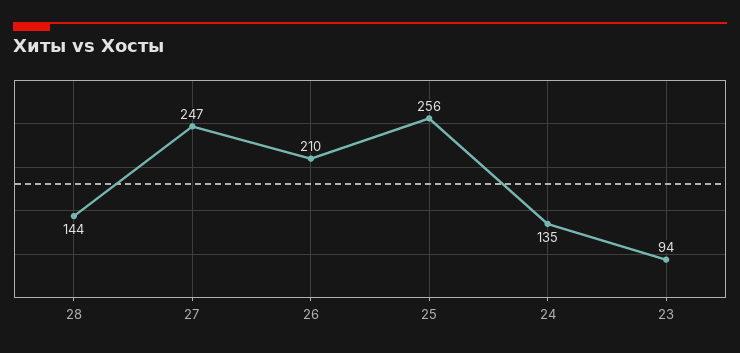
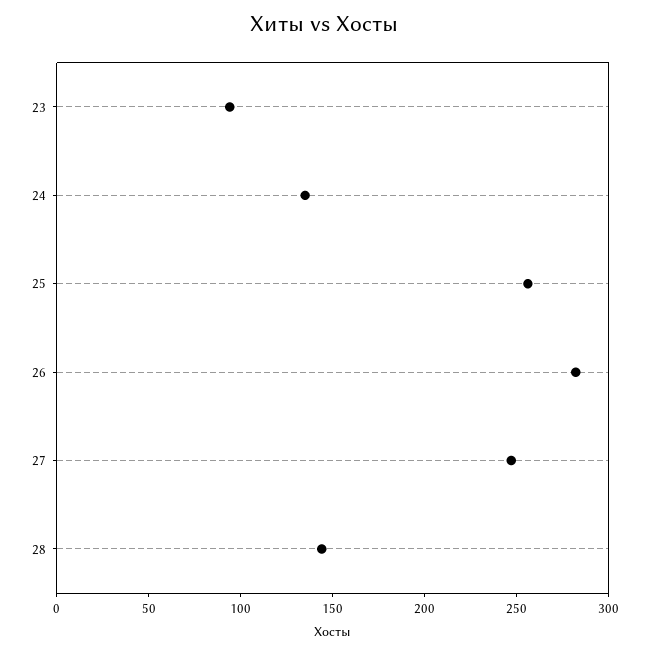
26: 210 -> 280

